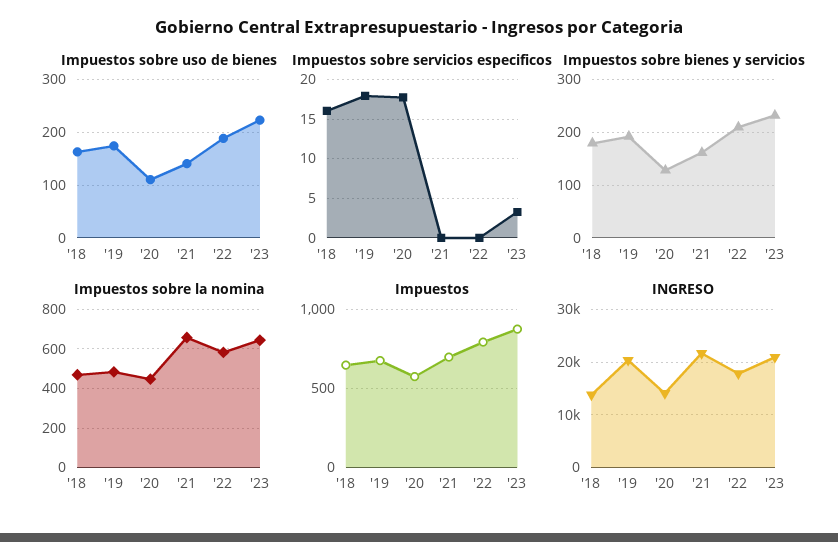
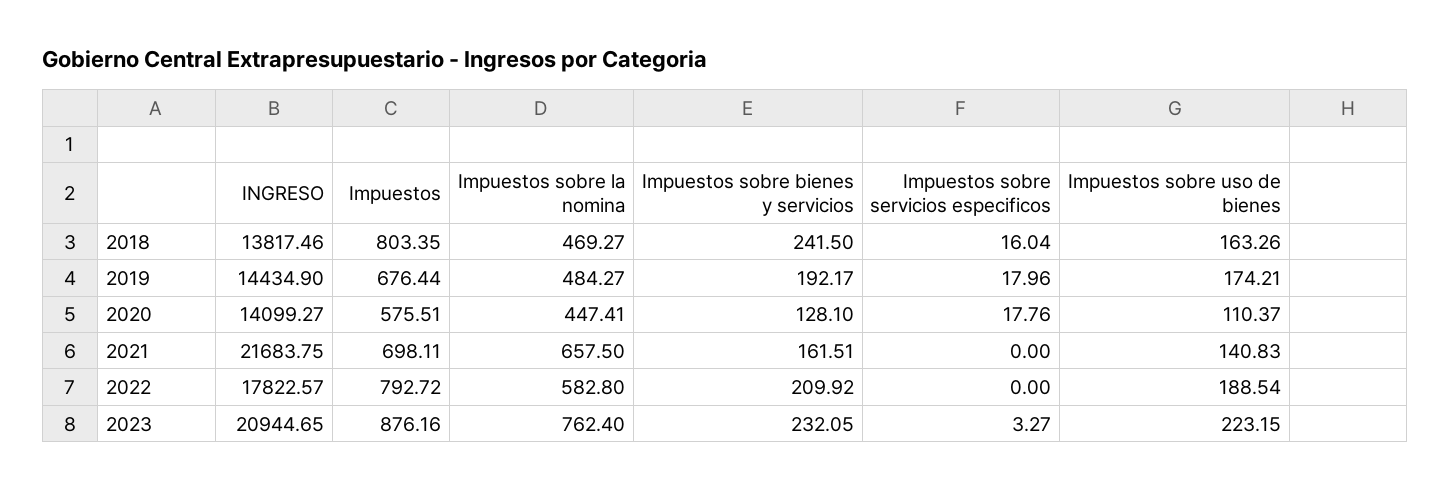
Impuestos sobre bienes y servicios, '18: 180 -> 241.5
Impuestos sobre la nomina, '23: 650 -> 762.4
Impuestos, '18: 650 -> 803.35
INGRESO, '19: 20000 -> 14434.9

